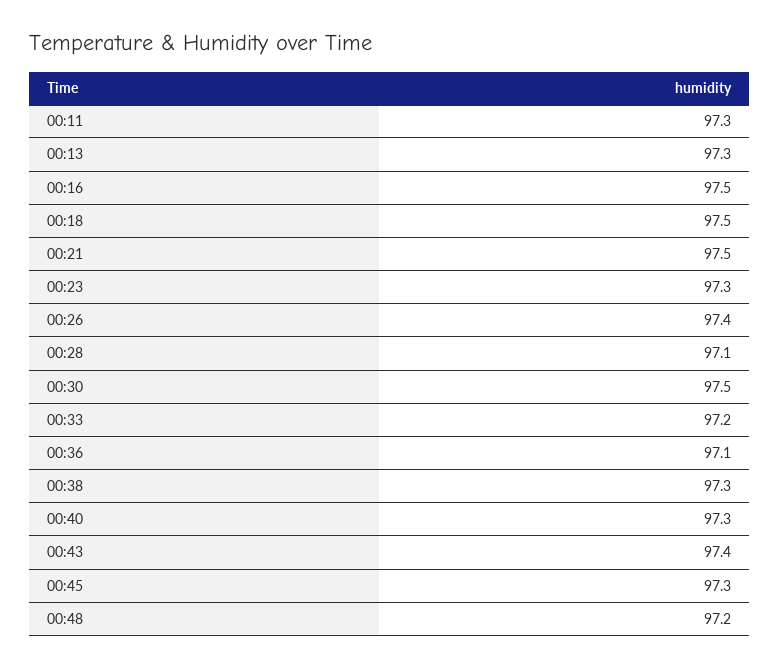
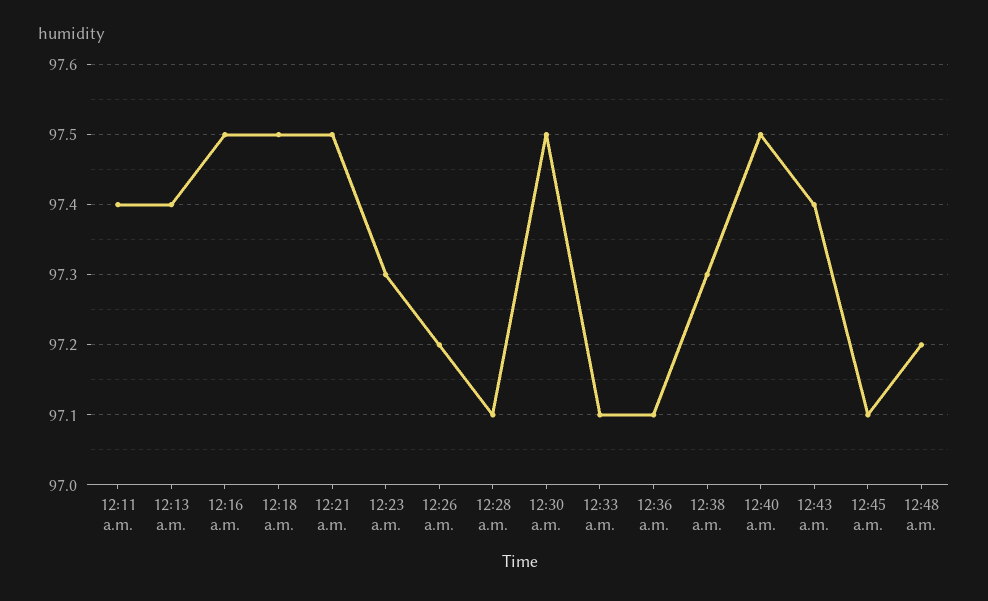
00:11: 97.3 -> 97.4
00:13: 97.3 -> 97.4
00:26: 97.4 -> 97.2
00:33: 97.2 -> 97.1
00:40: 97.3 -> 97.5
00:45: 97.3 -> 97.1

